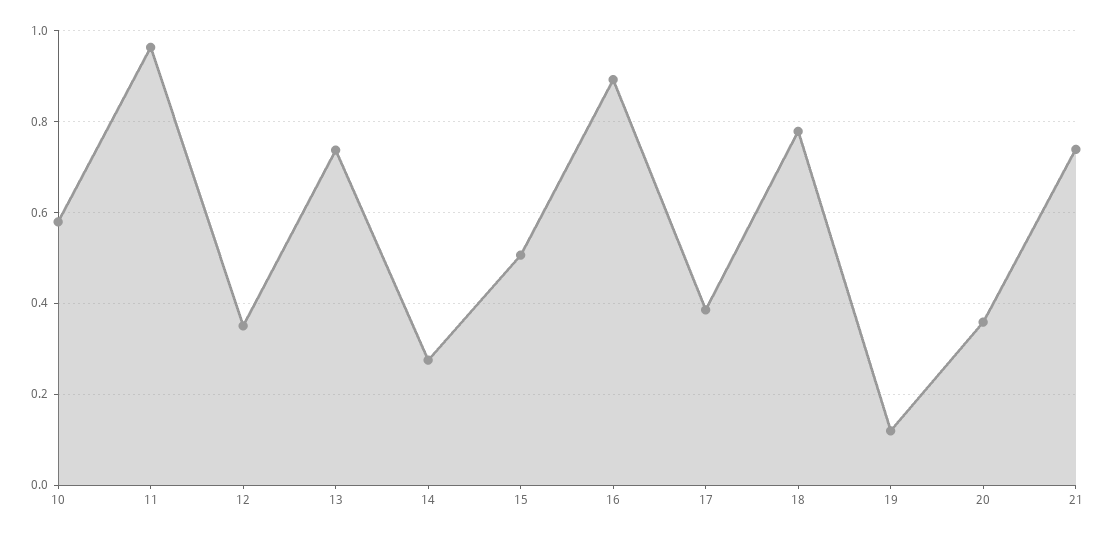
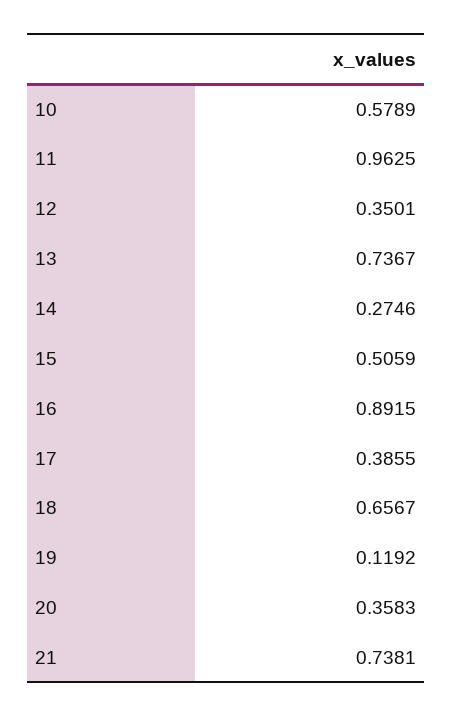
18: 0.78 -> 0.6567

